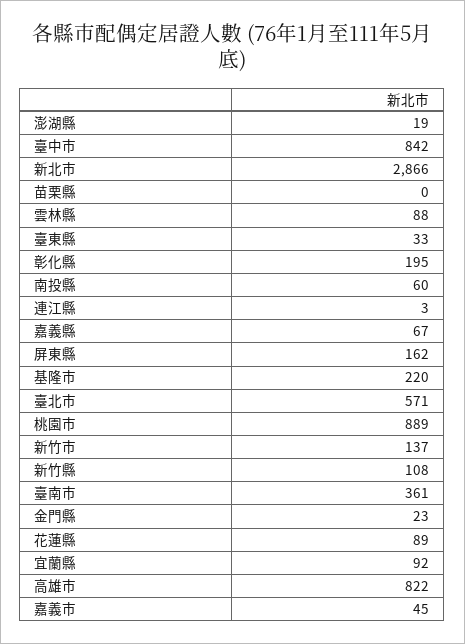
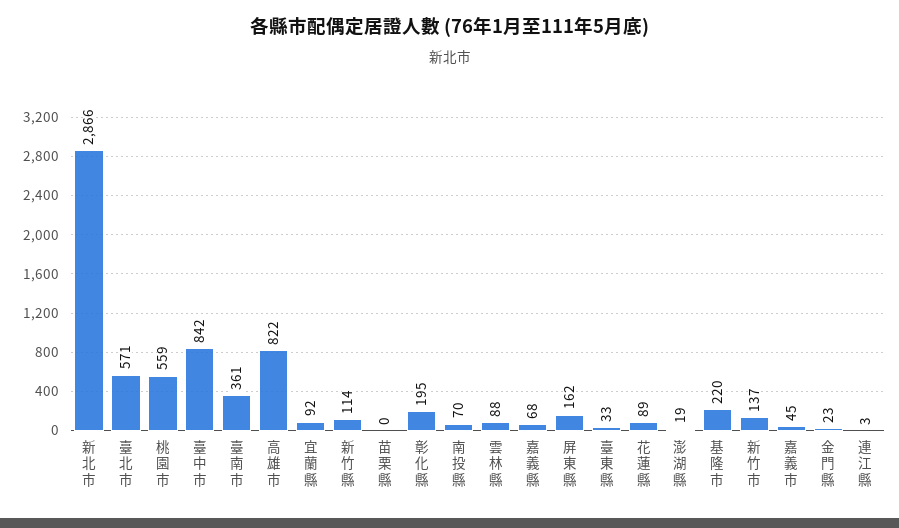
南投縣: 60 -> 70
嘉義縣: 67 -> 68
桃園市: 889 -> 559
新竹縣: 108 -> 114

